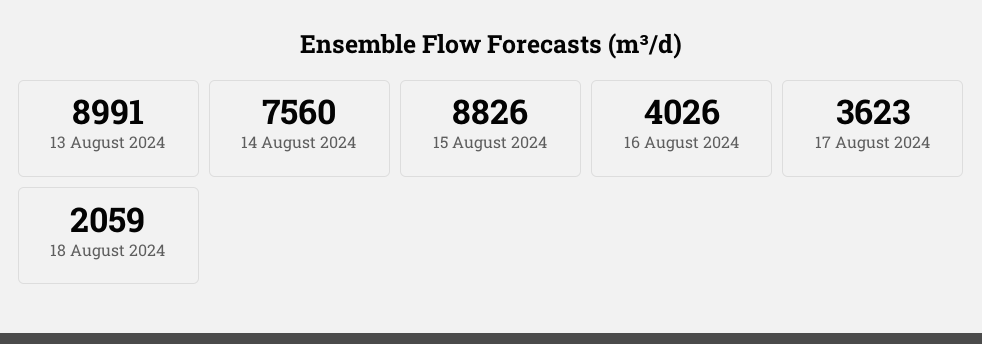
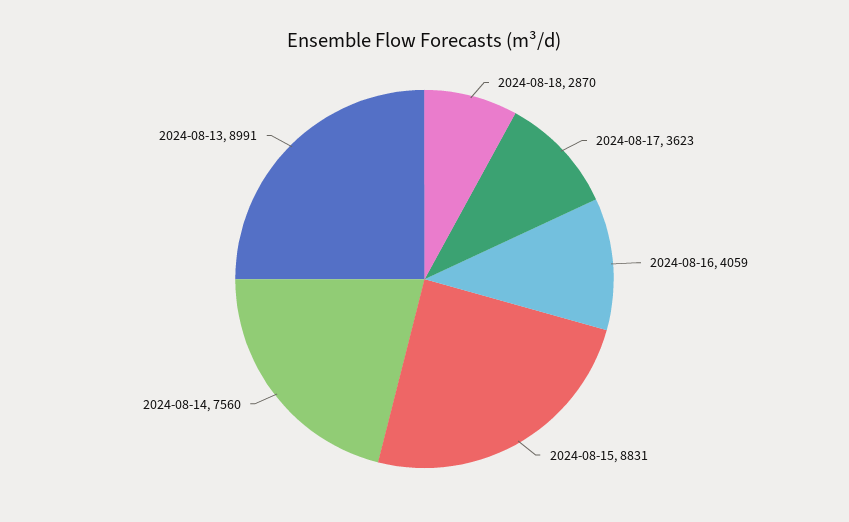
15 August 2024: 8826 -> 8831
16 August 2024: 4026 -> 4059
18 August 2024: 2059 -> 2870

